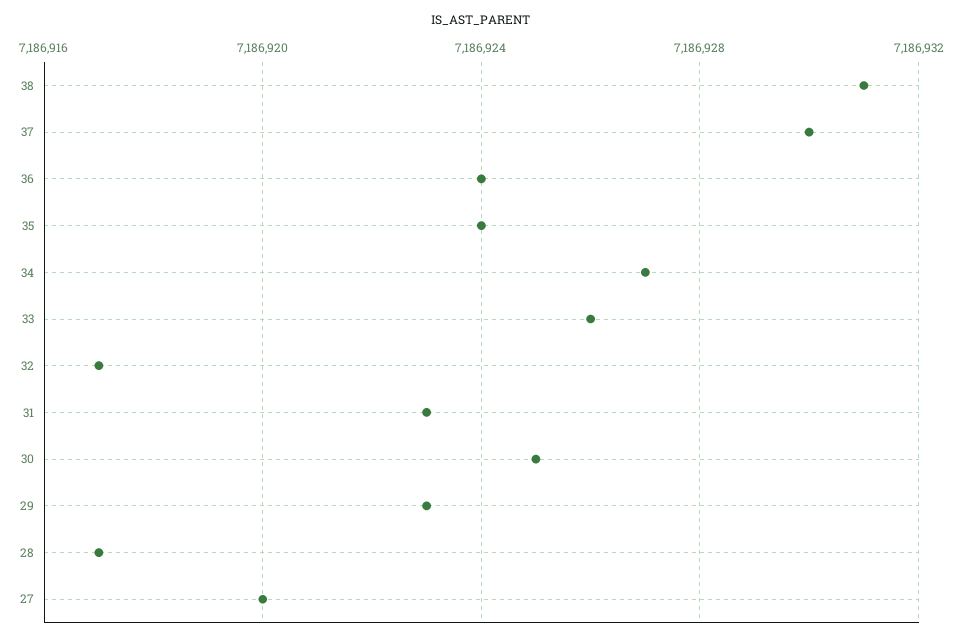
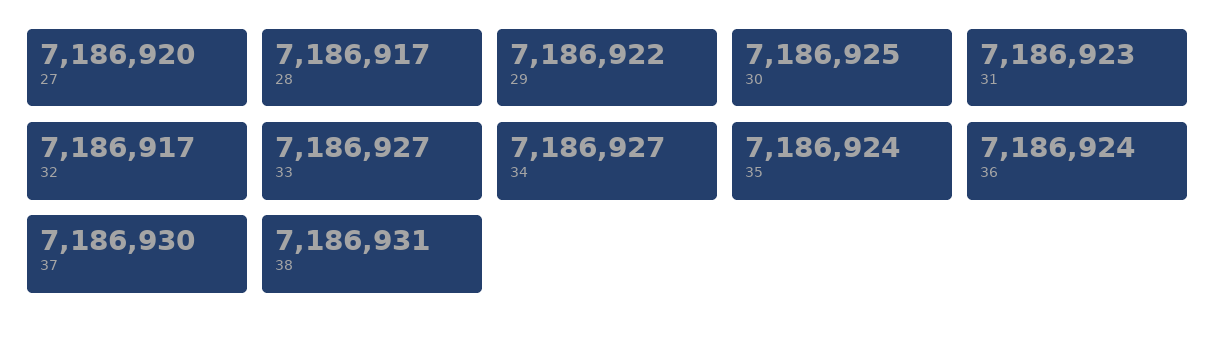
33: 7186926 -> 7186927
29: 7186923 -> 7186922

